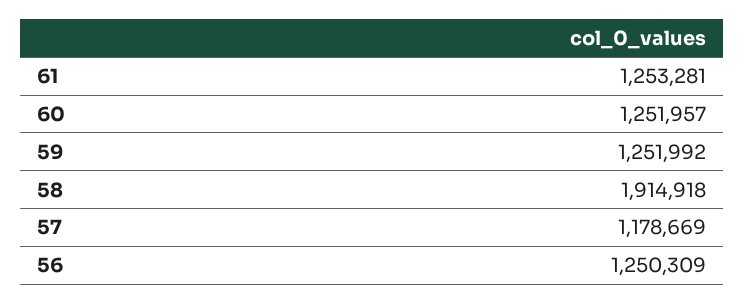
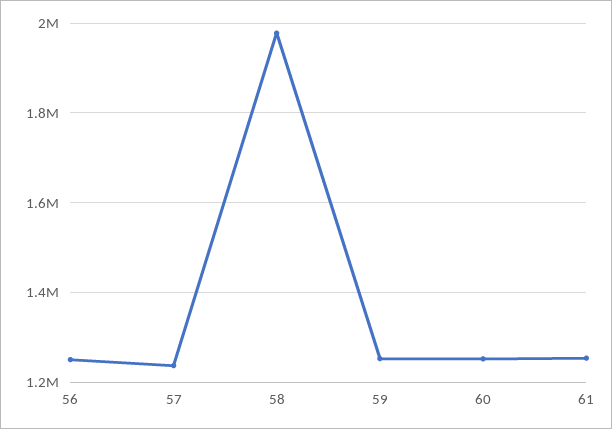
58: 1914918 -> 1980000
57: 1178669 -> 1240000

